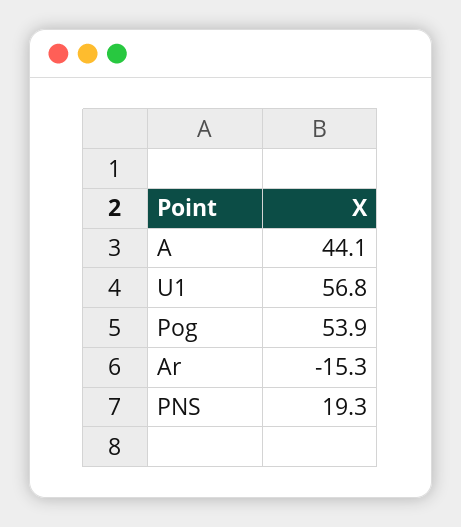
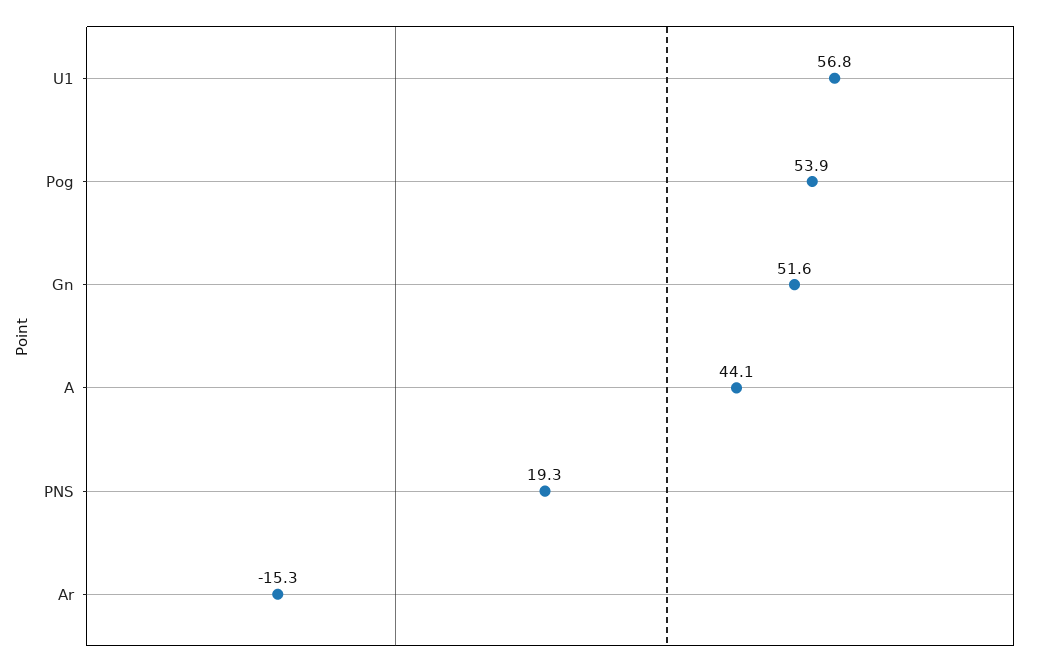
Gn: none -> 51.6

